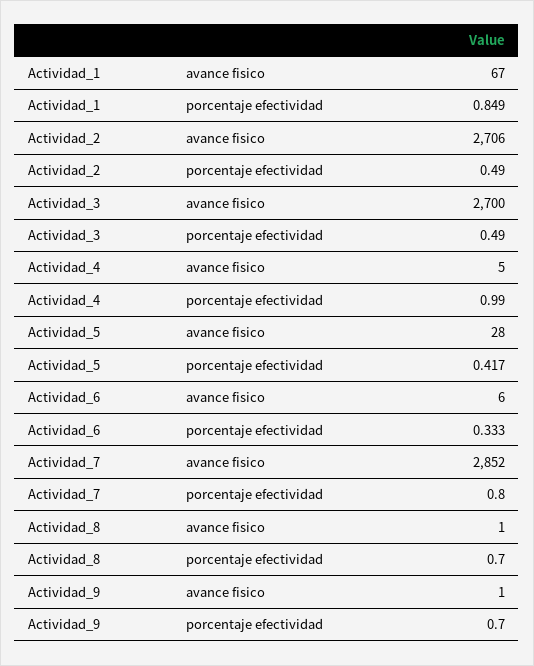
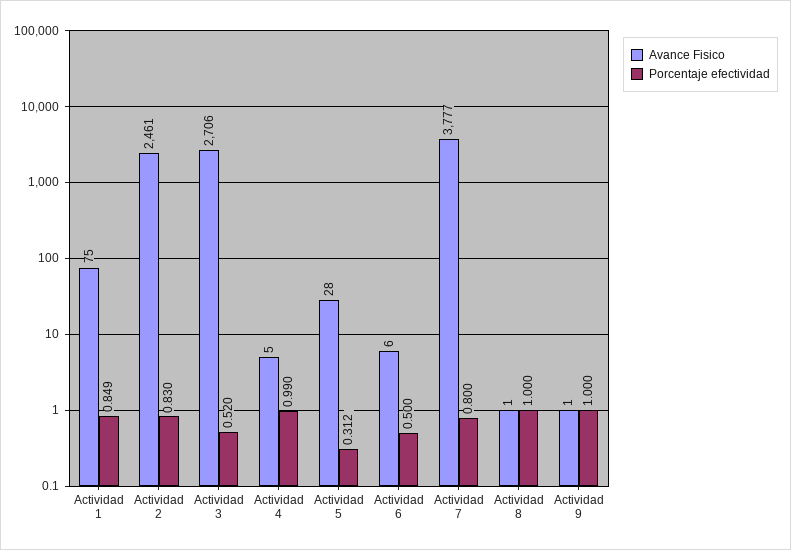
avance fisico, Actividad_1: 67 -> 75
avance fisico, Actividad_2: 2706 -> 2461
porcentaje efectividad, Actividad_2: 0.49 -> 0.83
avance fisico, Actividad_3: 2700 -> 2706
porcentaje efectividad, Actividad_3: 0.49 -> 0.52
porcentaje efectividad, Actividad_5: 0.417 -> 0.312
porcentaje efectividad, Actividad_6: 0.333 -> 0.5
avance fisico, Actividad_7: 2852 -> 3777
porcentaje efectividad, Actividad_8: 0.7 -> 1
porcentaje efectividad, Actividad_9: 0.7 -> 1

